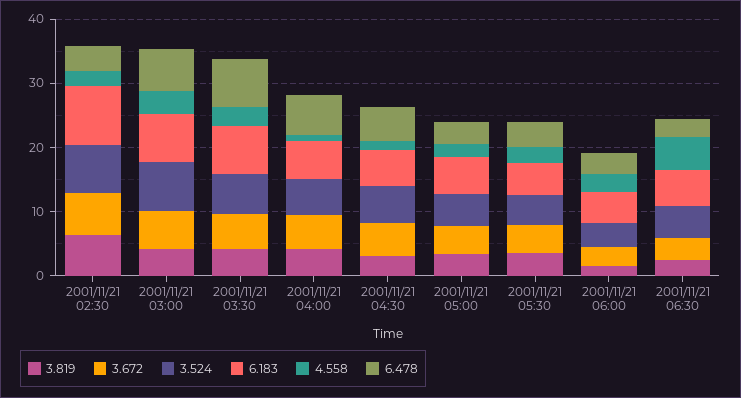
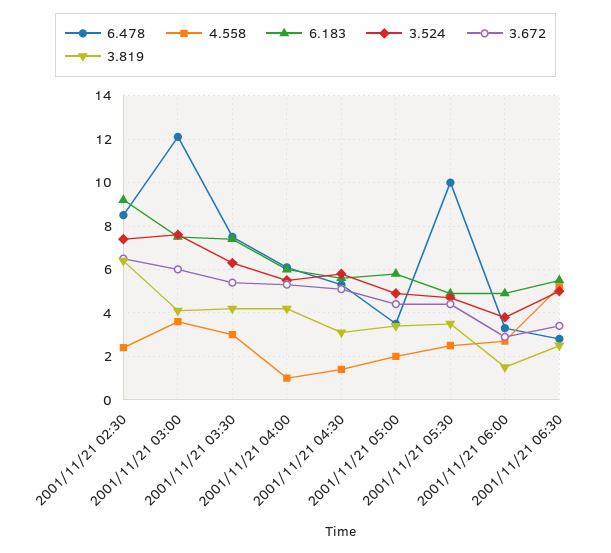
6.478, 2001/11/21 02:30: 4 -> 8.5
6.478, 2001/11/21 03:00: 6 -> 12
6.478, 2001/11/21 05:30: 4 -> 10

